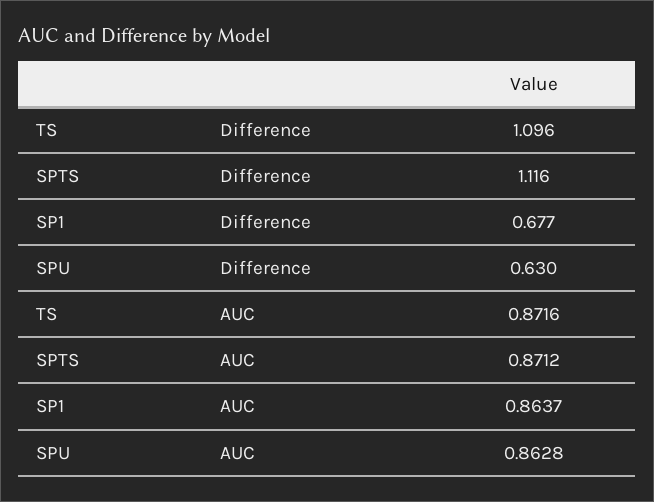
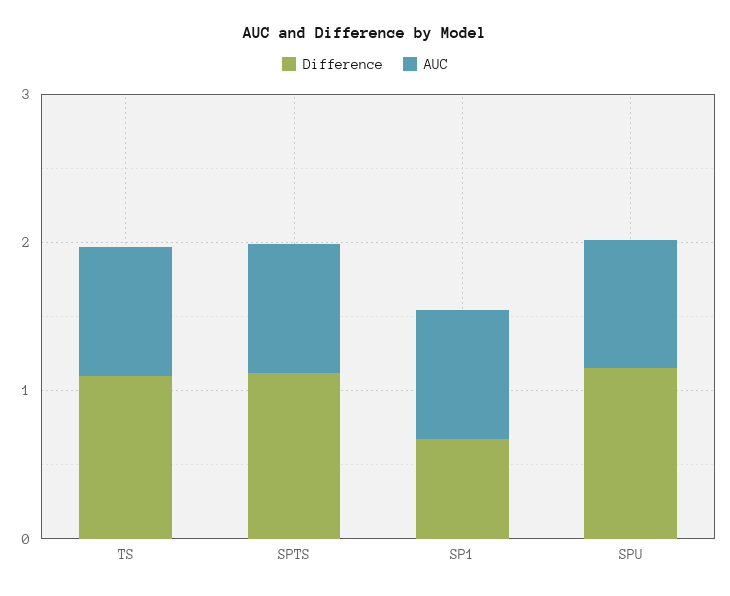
Difference, SPU: 0.63 -> 1.2

